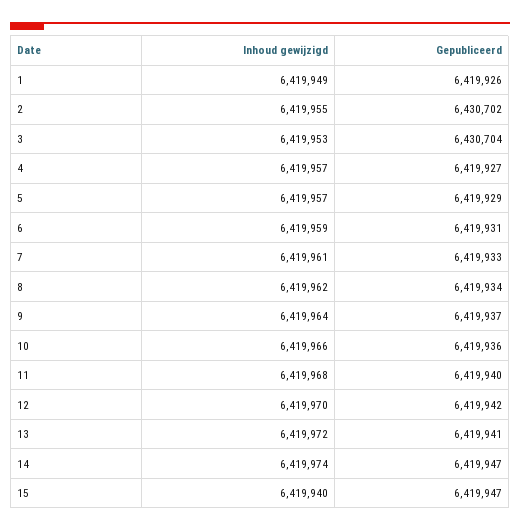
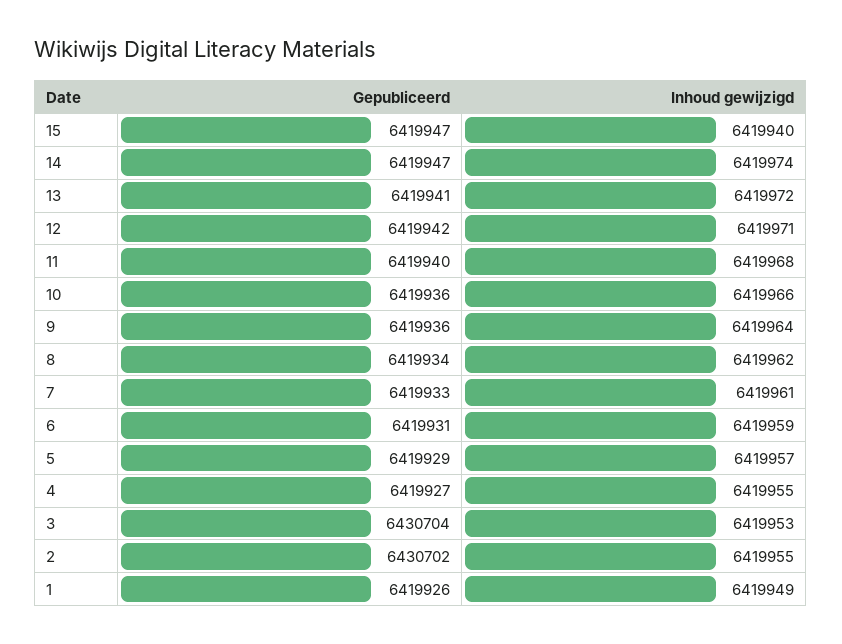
Inhoud gewijzigd, 4: 6419957 -> 6419955
Gepubliceerd, 9: 6419937 -> 6419936
Inhoud gewijzigd, 12: 6419970 -> 6419971

